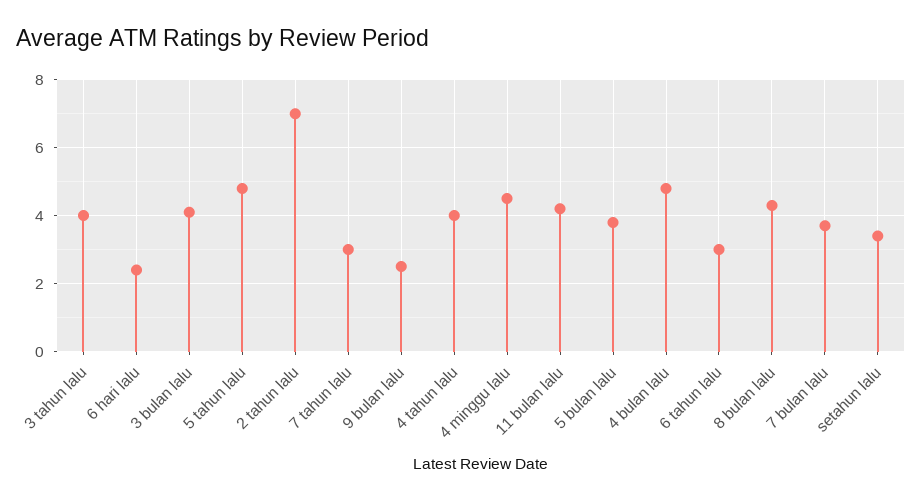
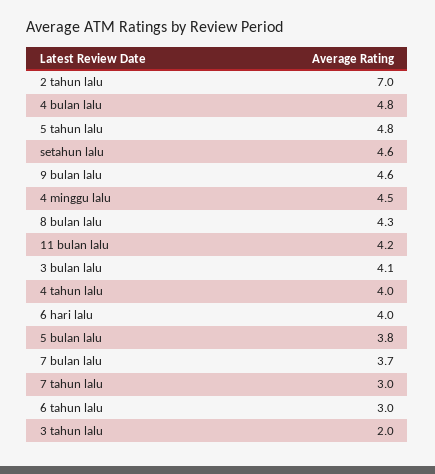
3 tahun lalu: 4 -> 2
6 hari lalu: 2.5 -> 4
9 bulan lalu: 2.5 -> 4.6
setahun lalu: 3.5 -> 4.6

